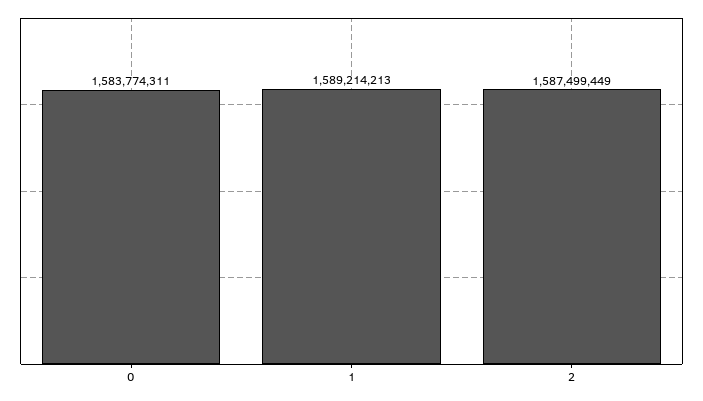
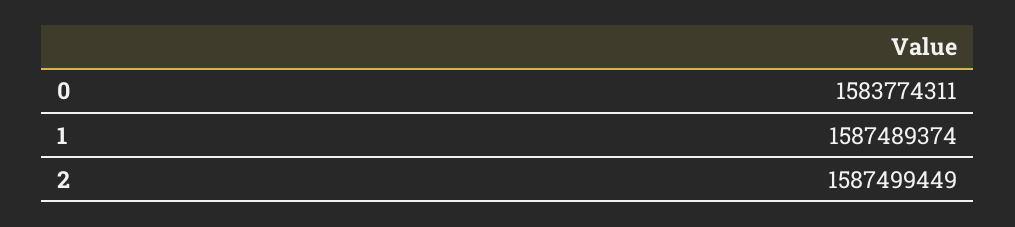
1: 1589214213 -> 1587489374

